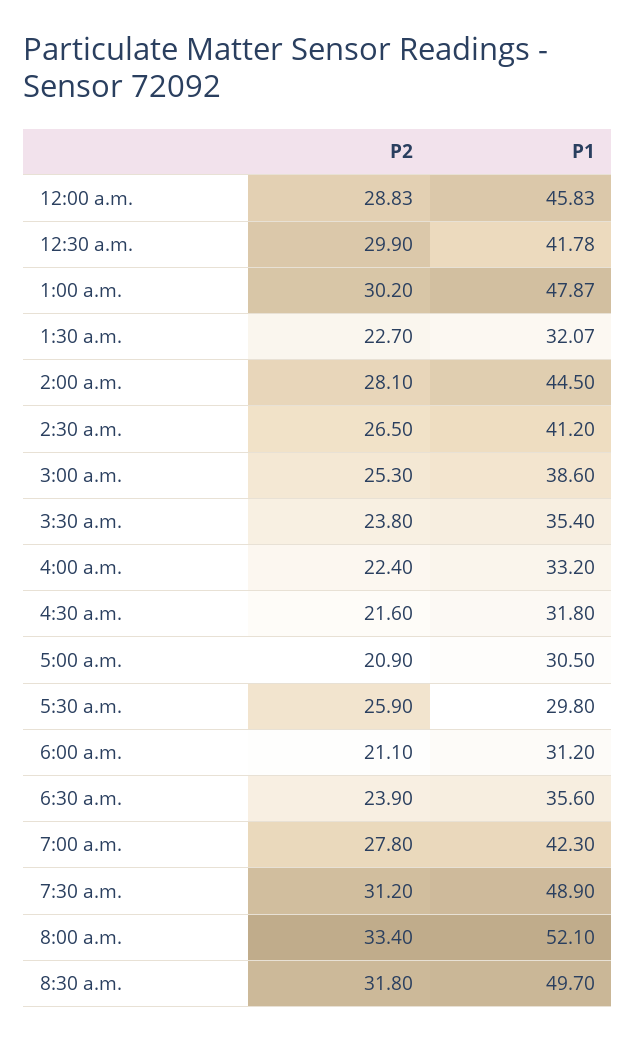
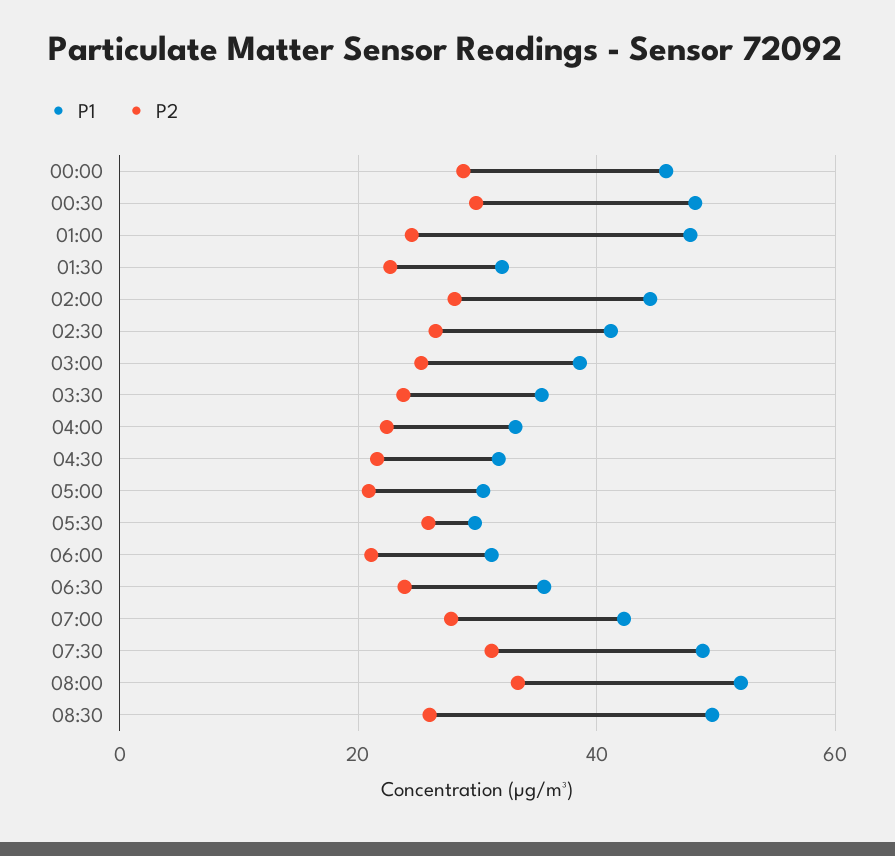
P1, 12:30 a.m.: 41.78 -> 48
P2, 1:00 a.m.: 30.2 -> 24
P2, 8:30 a.m.: 31.8 -> 26

